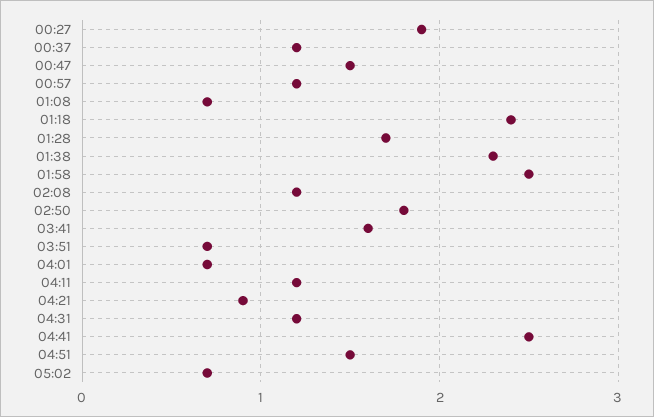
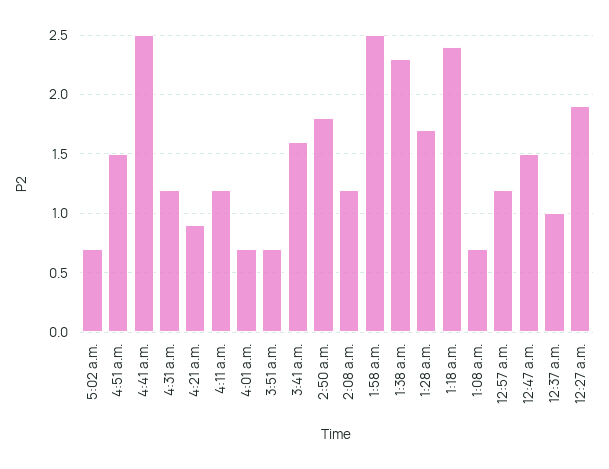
00:37: 1.2 -> 1

